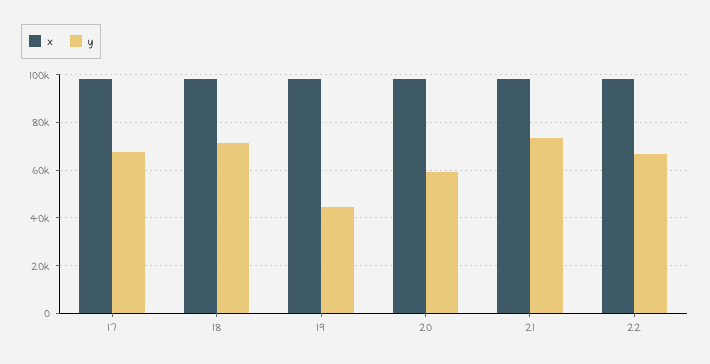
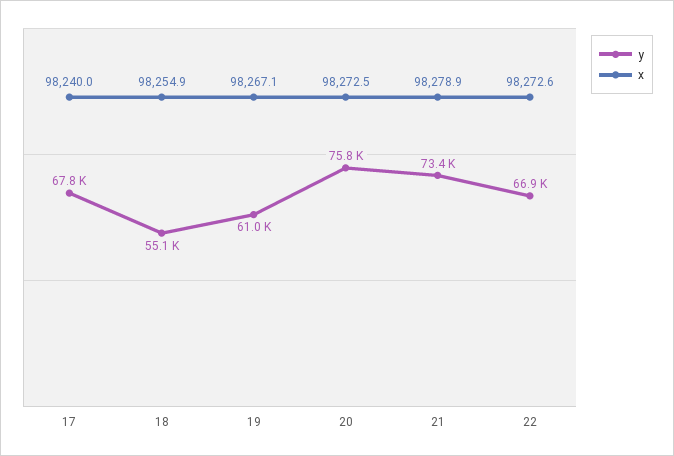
y, 18: 70000 -> 55100
y, 19: 45000 -> 61000
y, 20: 60000 -> 75800

